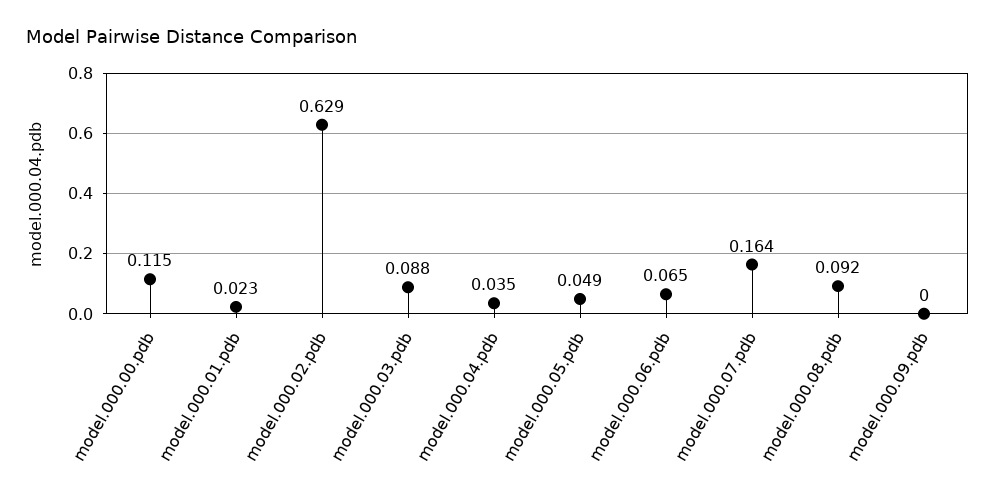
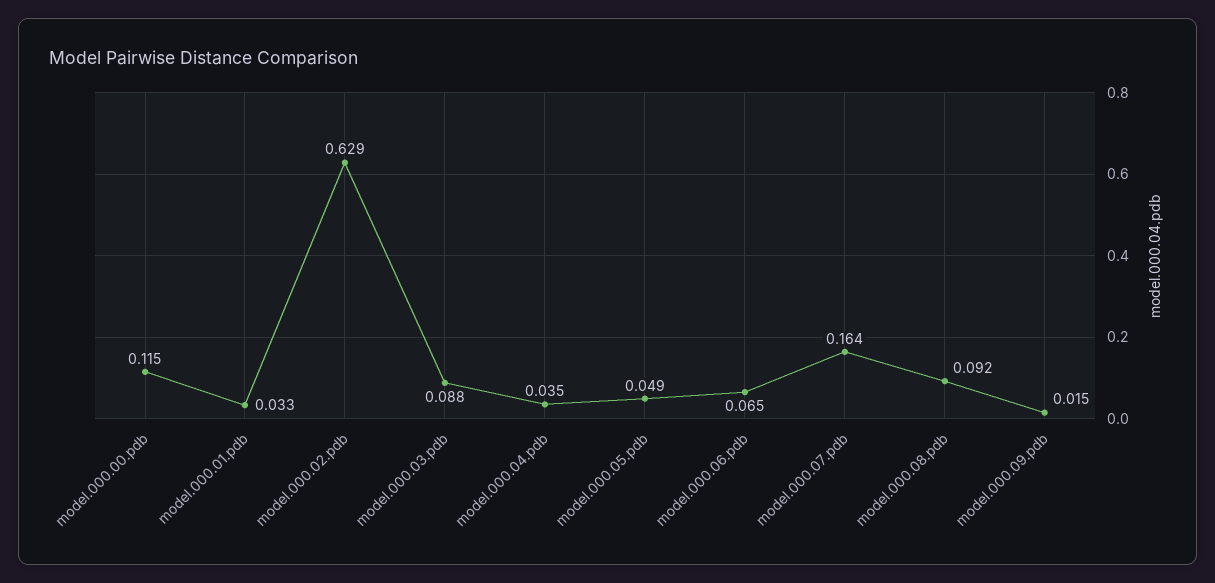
model.000.01.pdb: 0.023 -> 0.033
model.000.09.pdb: 0 -> 0.015

